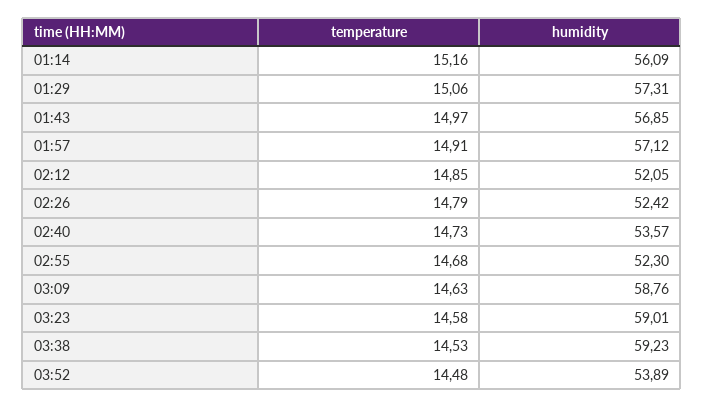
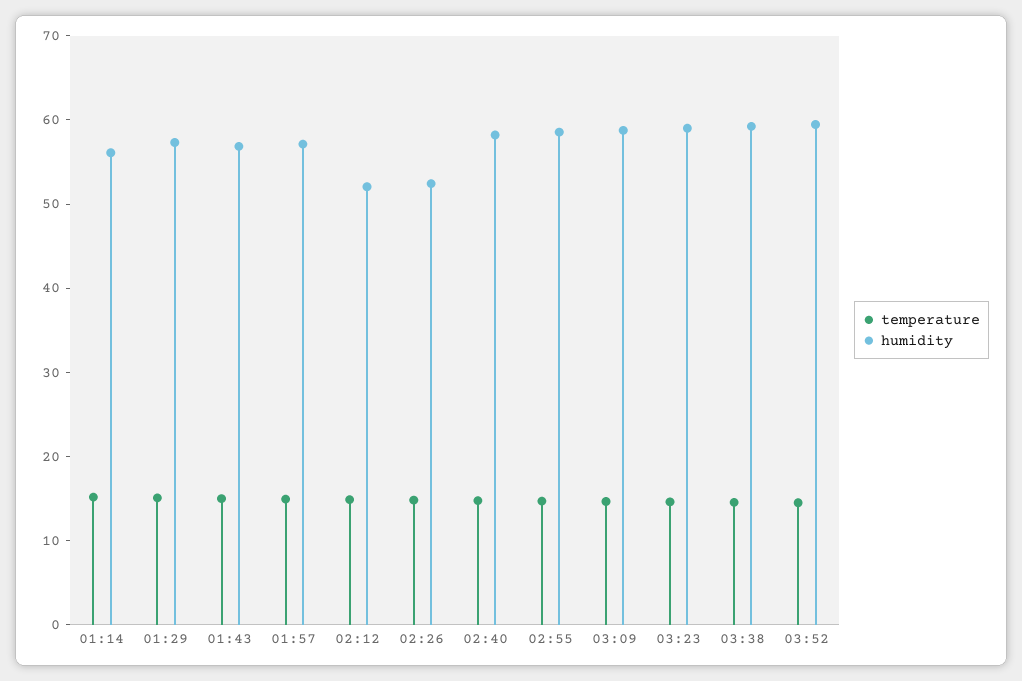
humidity, 02:40: 53.57 -> 58
humidity, 02:55: 52.3 -> 58
humidity, 03:52: 53.89 -> 60

